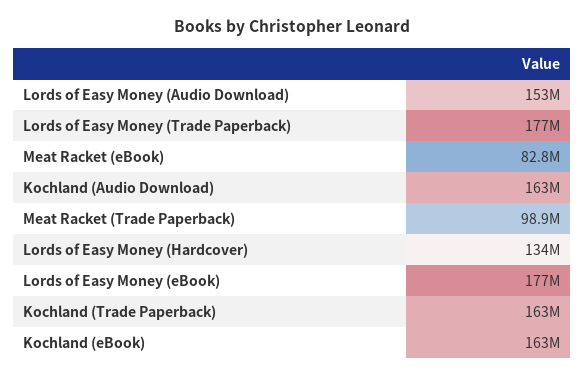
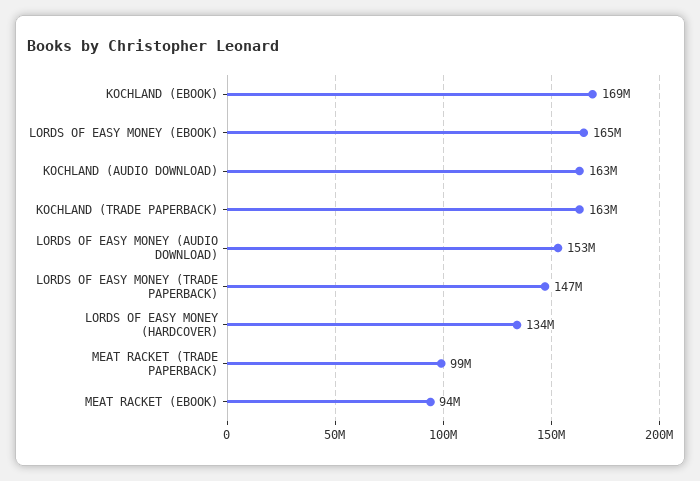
Lords of Easy Money (Trade Paperback): 177000000 -> 147000000
Meat Racket (eBook): 82800000 -> 94000000
Lords of Easy Money (eBook): 177000000 -> 165000000
Kochland (eBook): 163000000 -> 169000000

